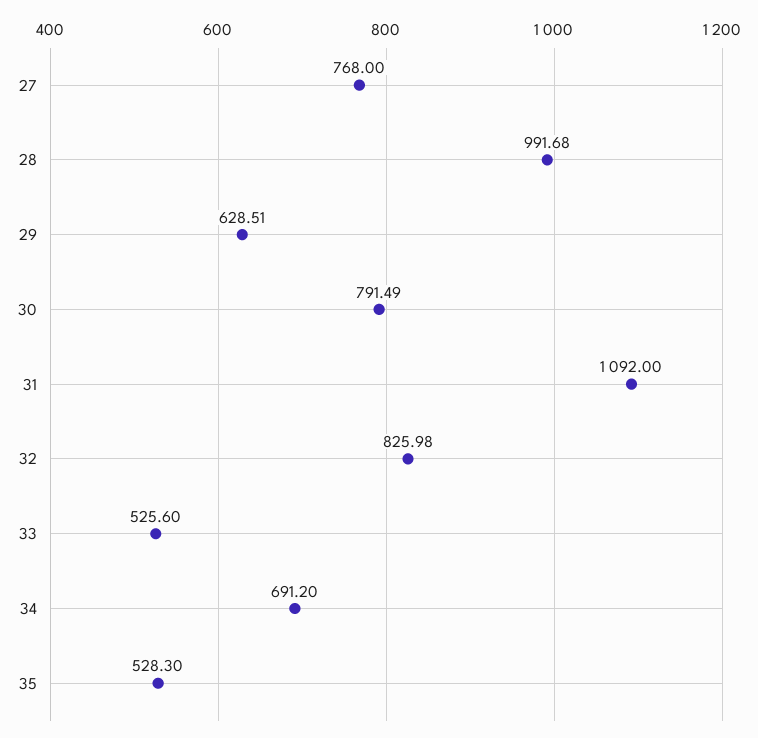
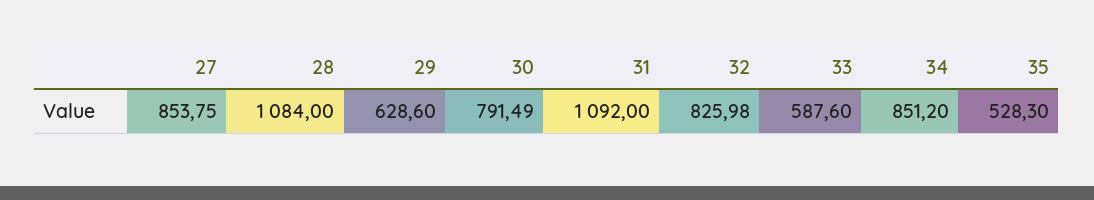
27: 768 -> 853.75
28: 991.68 -> 1084
29: 628.51 -> 628.6
33: 525.6 -> 587.6
34: 691.2 -> 851.2

